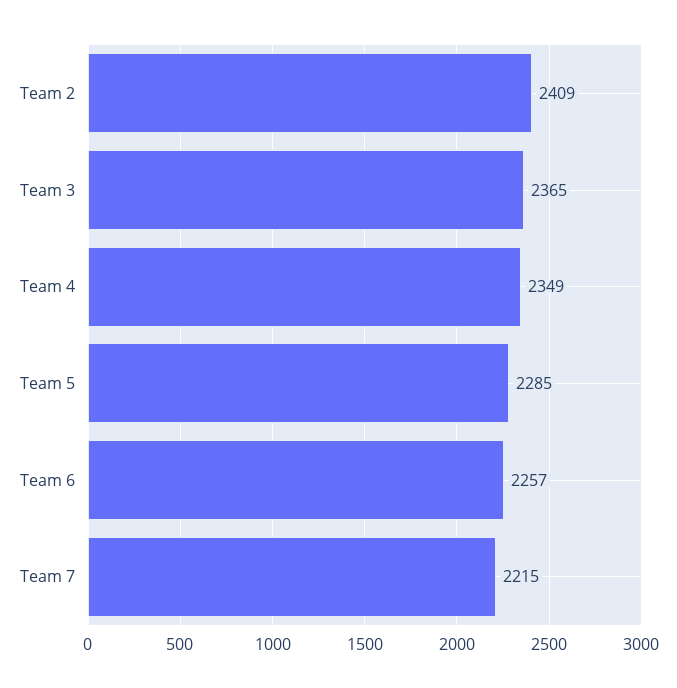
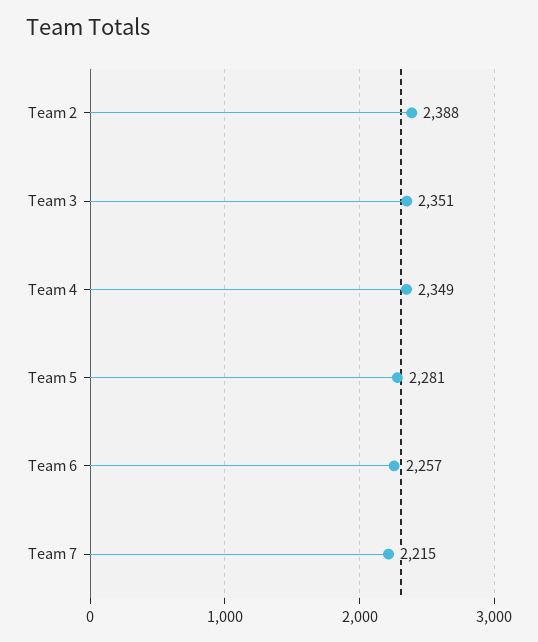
Team 2: 2409 -> 2388
Team 3: 2365 -> 2351
Team 5: 2285 -> 2281

